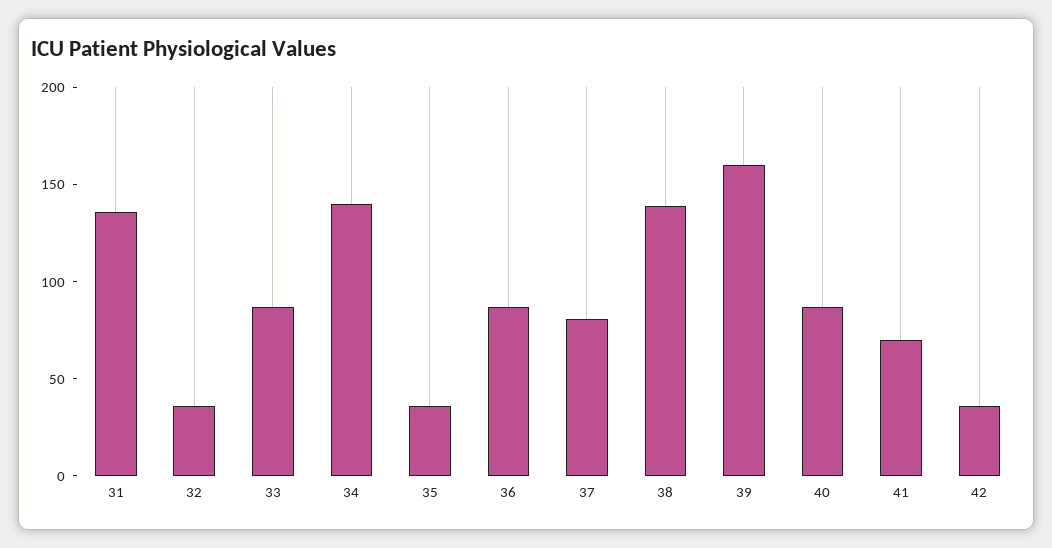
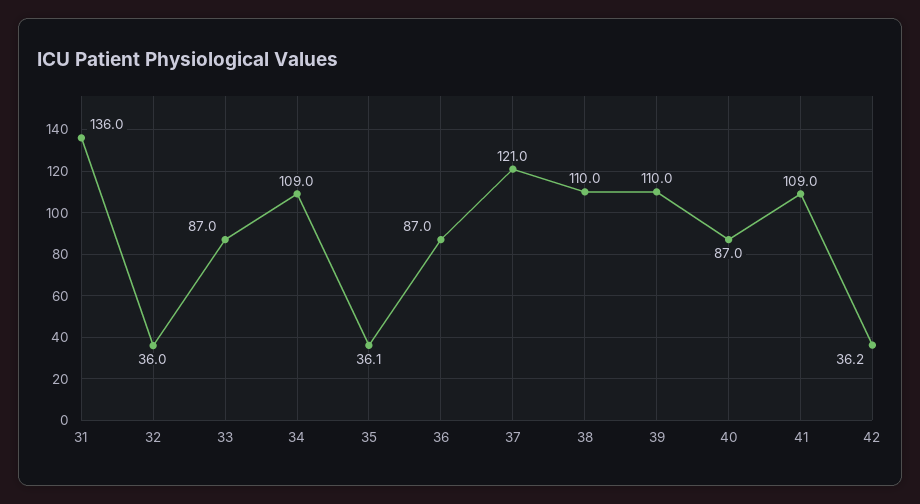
34: 140 -> 109
37: 80 -> 121
38: 140 -> 110
39: 160 -> 110
41: 70 -> 109

